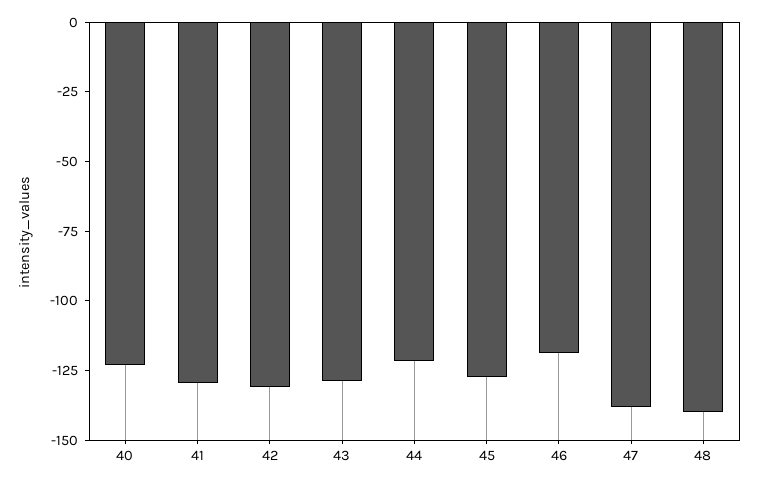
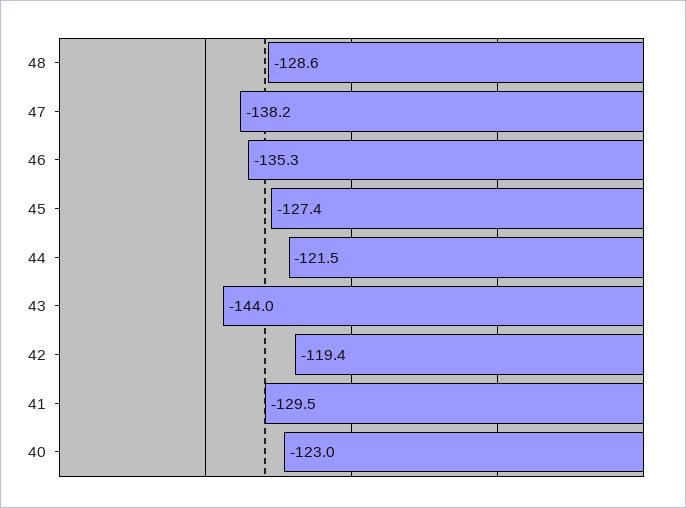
42: -130 -> -119.4
43: -130 -> -144
46: -120 -> -135.3
48: -140 -> -128.6

